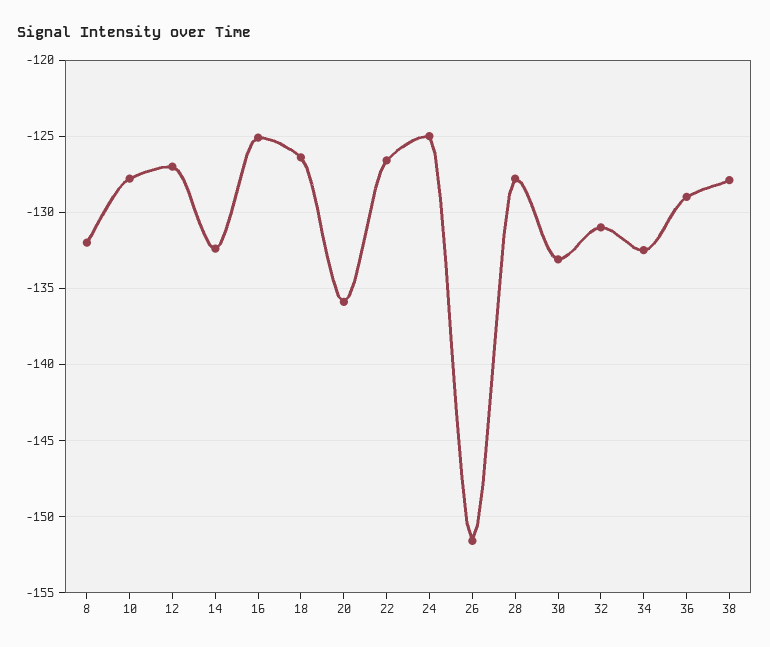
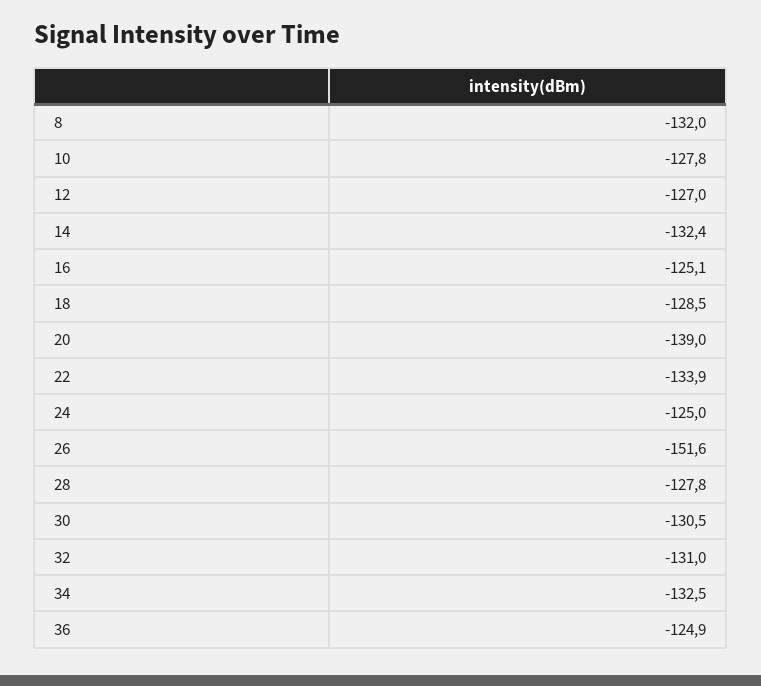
18: -126.5 -> -128.5
20: -136 -> -139
22: -126.5 -> -133.9
30: -133 -> -130.5
36: -129 -> -124.9
38: -128 -> none

